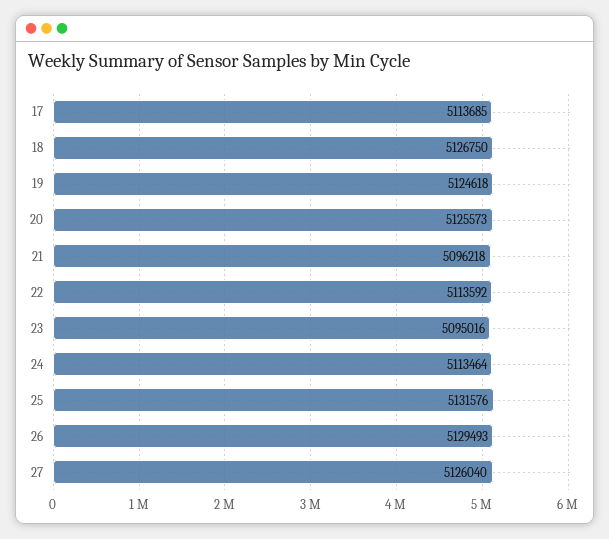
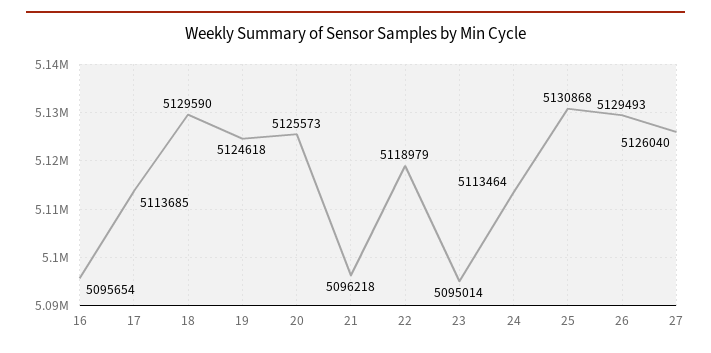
18: 5126750 -> 5129590
22: 5113592 -> 5118979
23: 5095016 -> 5095014
25: 5131576 -> 5130868
16: none -> 5095654

